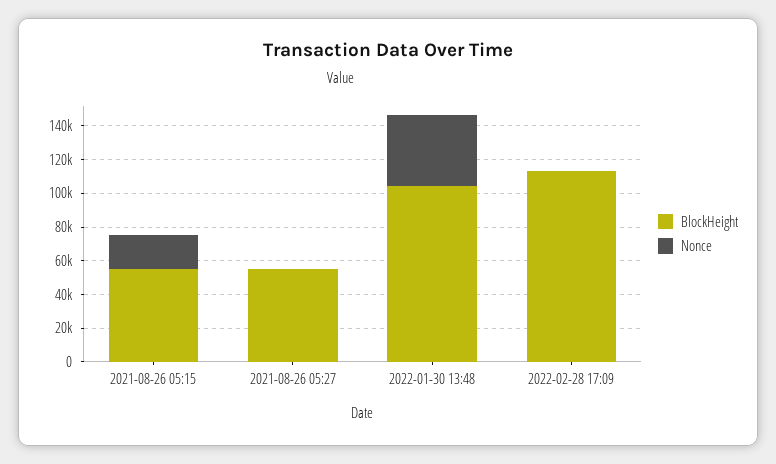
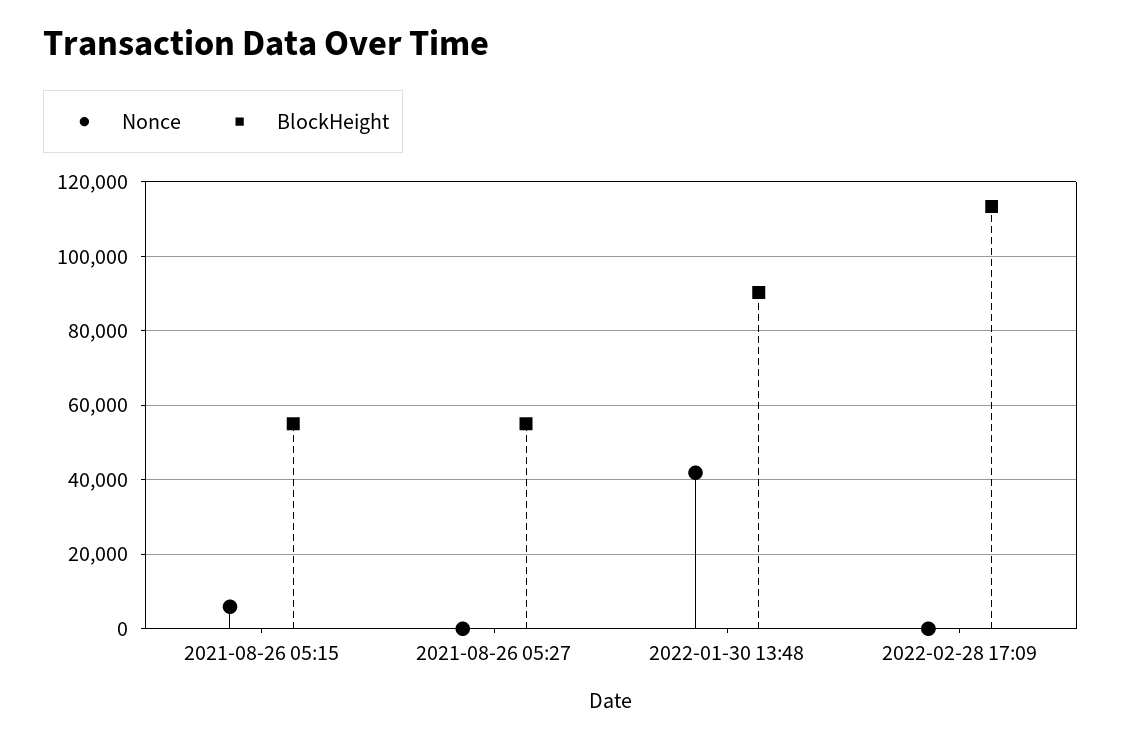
Nonce, 2021-08-26 05:15: 20000 -> 6000
BlockHeight, 2022-01-30 13:48: 105000 -> 90000

